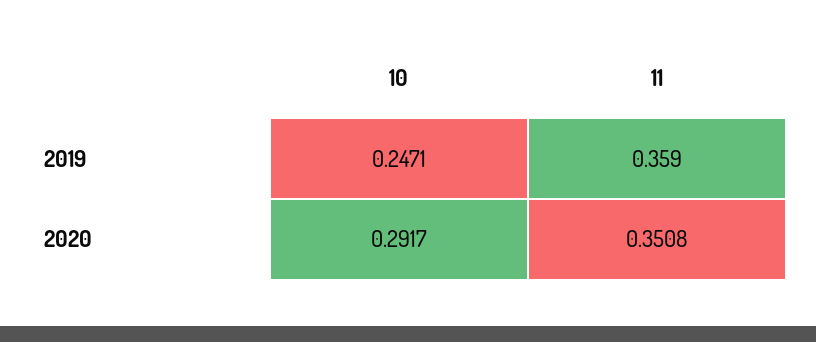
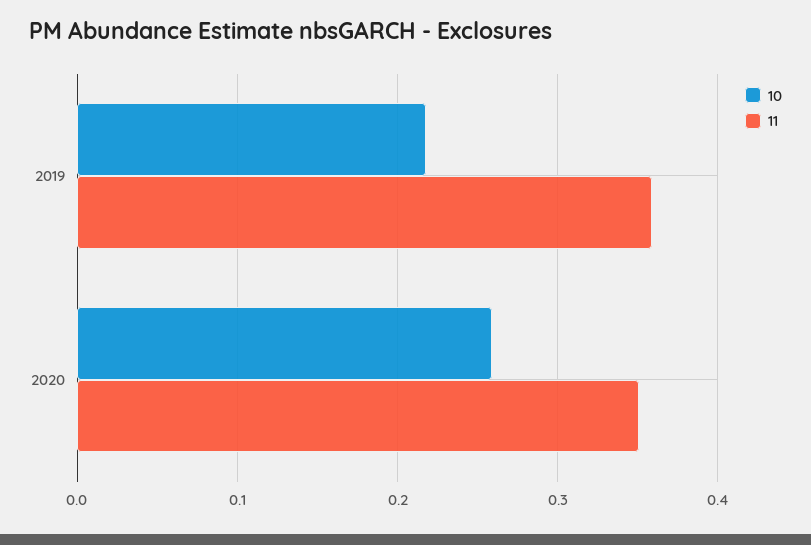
10, 2019: 0.2471 -> 0.22
10, 2020: 0.2917 -> 0.26

